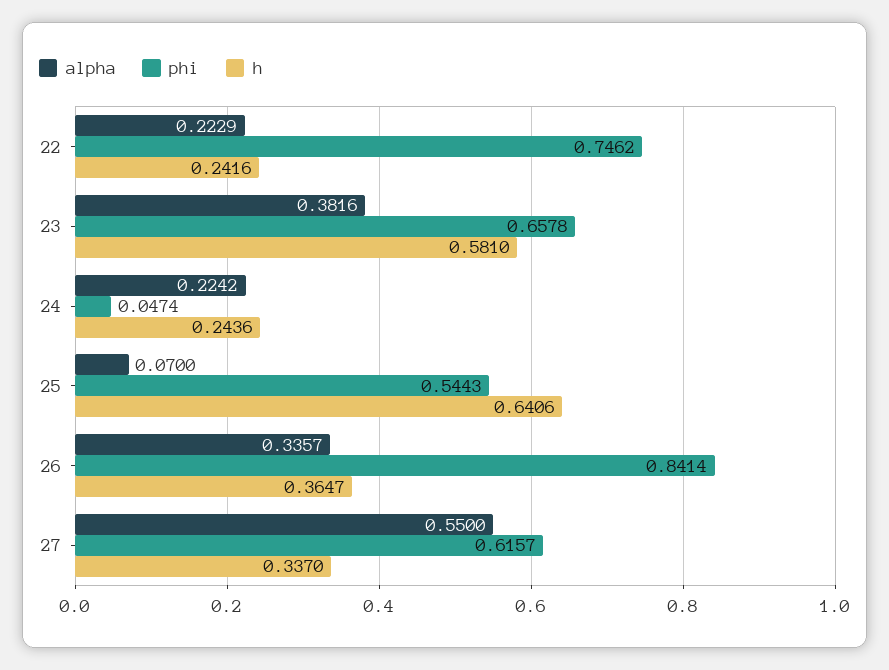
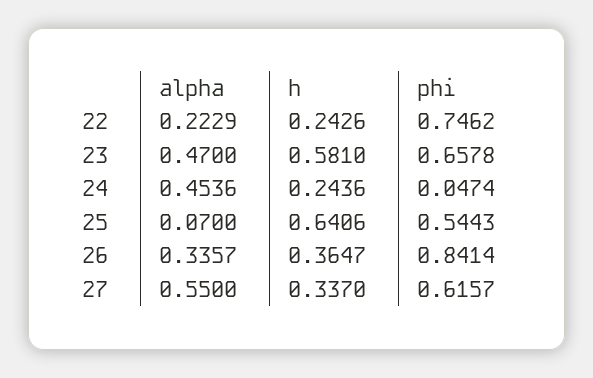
h, 22: 0.2416 -> 0.2426
alpha, 23: 0.3816 -> 0.47
alpha, 24: 0.2242 -> 0.4536

